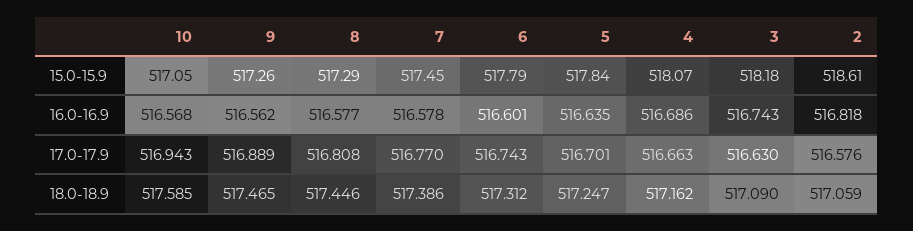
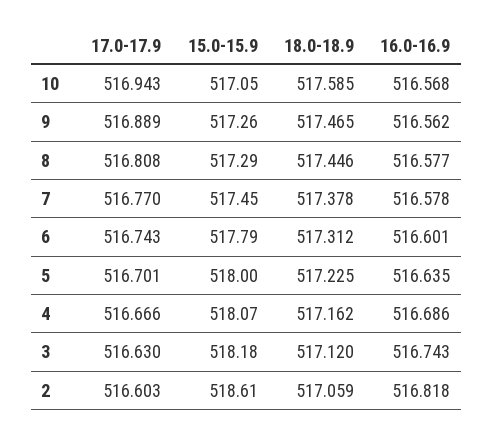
5, 15.0-15.9: 517.84 -> 518
4, 17.0-17.9: 516.663 -> 516.666
2, 17.0-17.9: 516.576 -> 516.603
7, 18.0-18.9: 517.386 -> 517.378
5, 18.0-18.9: 517.247 -> 517.225
3, 18.0-18.9: 517.09 -> 517.12

